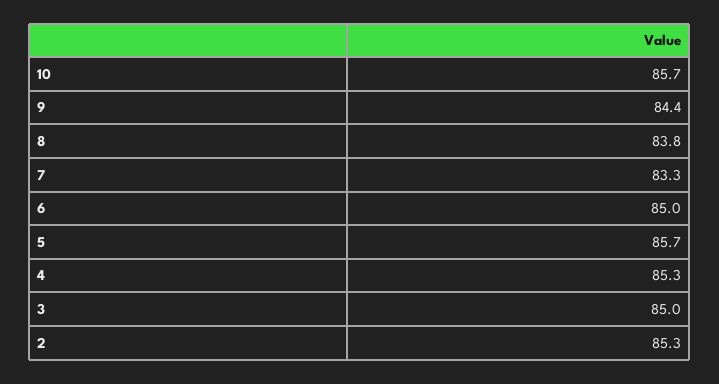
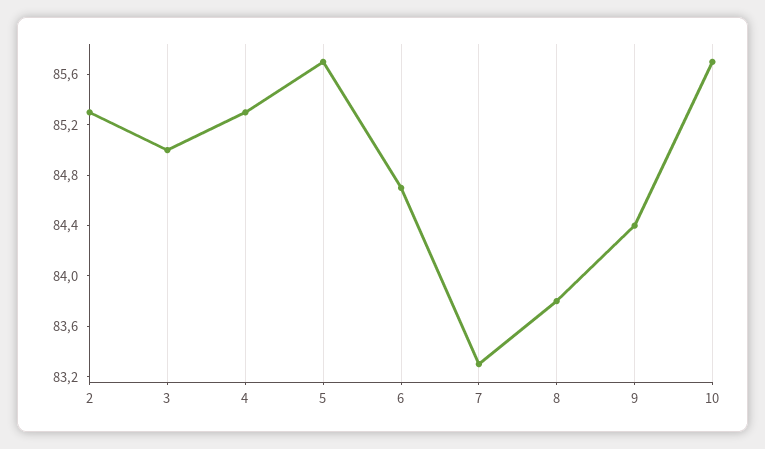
6: 85 -> 84.7

